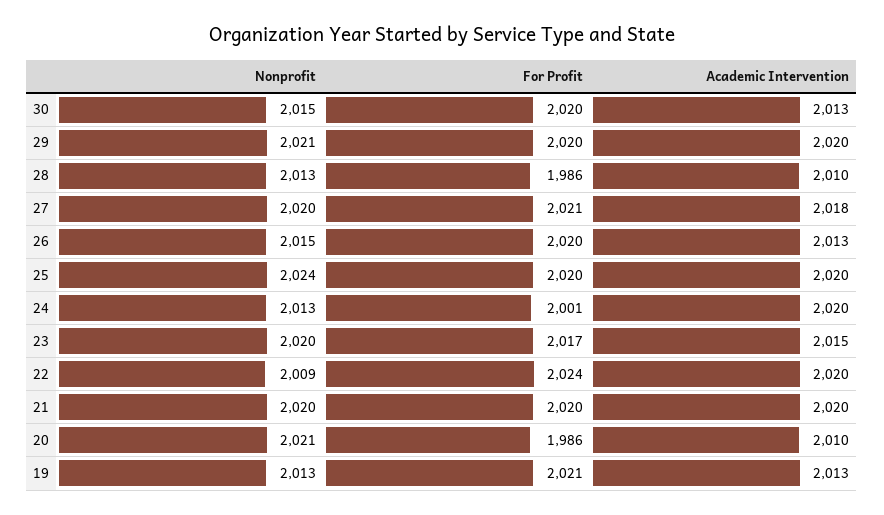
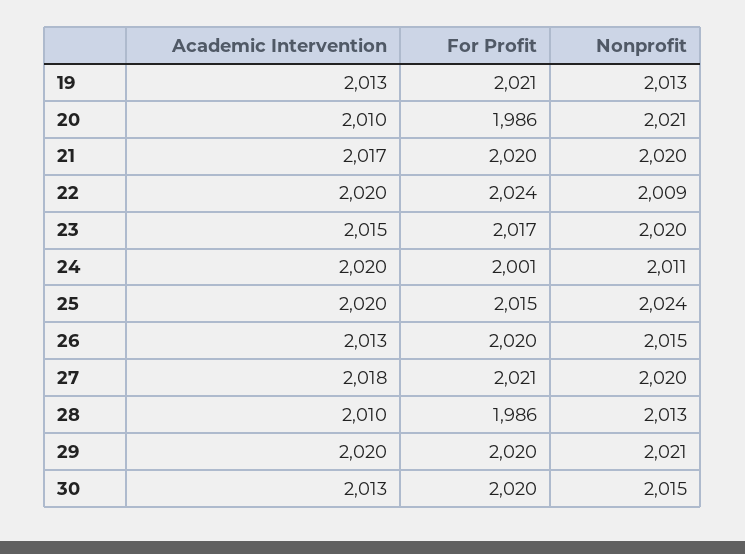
For Profit, 25: 2020 -> 2015
Nonprofit, 24: 2013 -> 2011
Academic Intervention, 21: 2020 -> 2017

